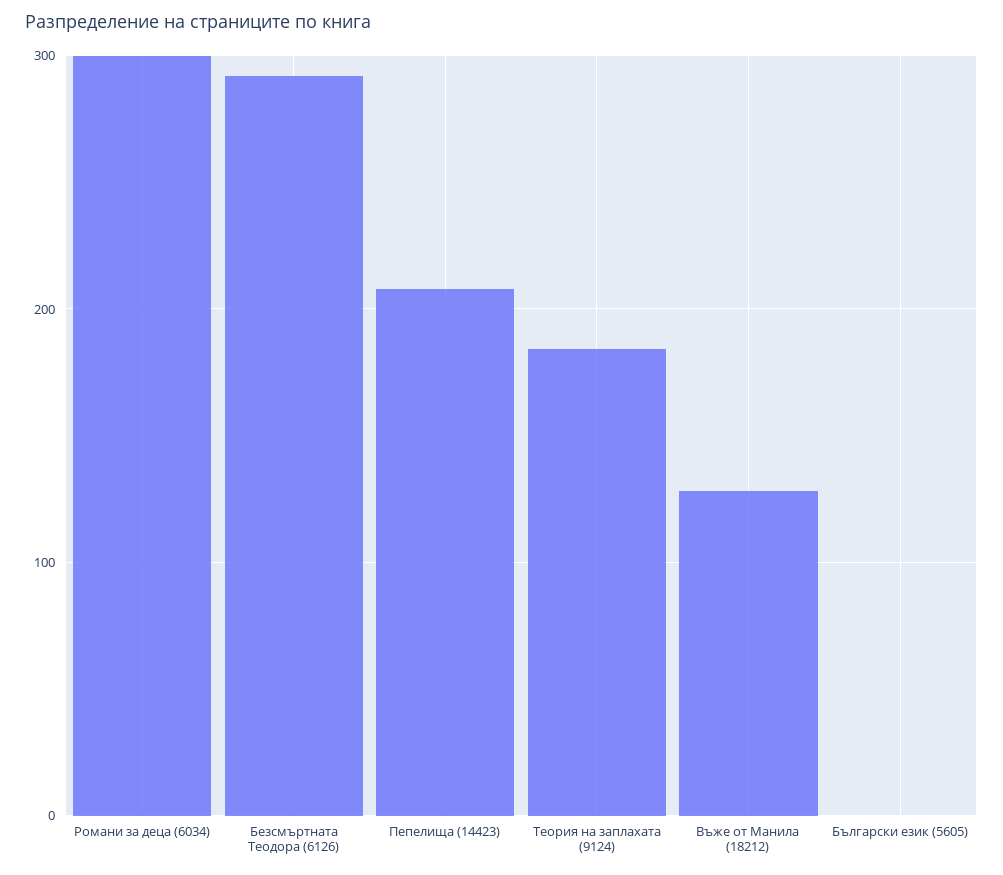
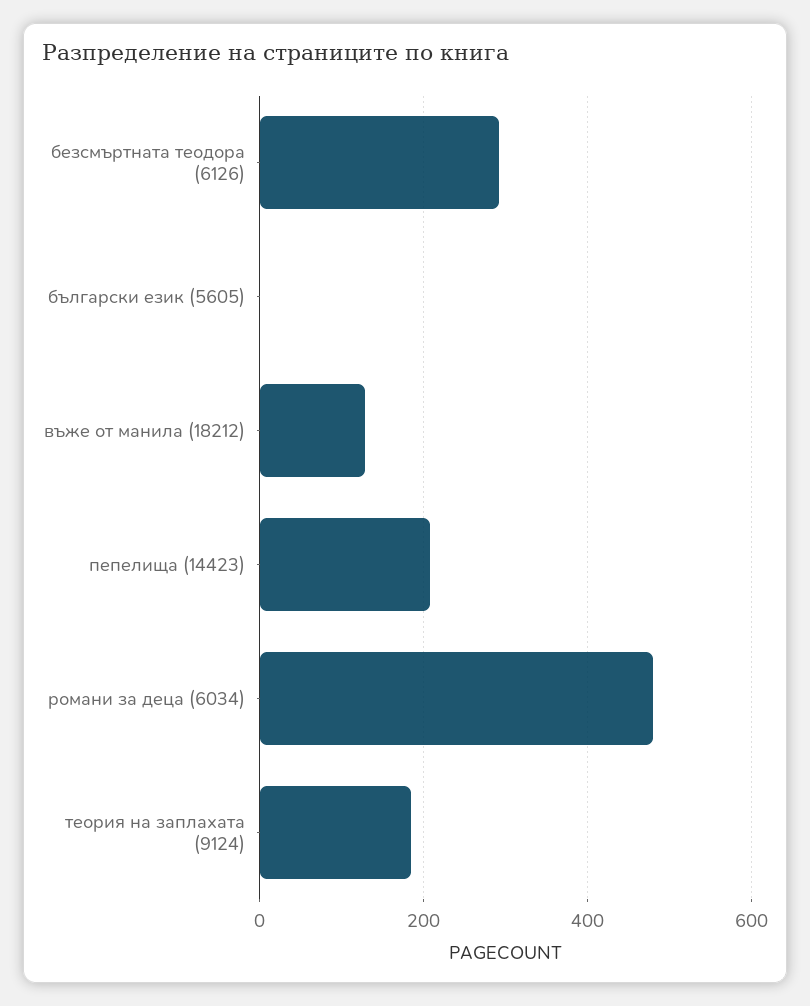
Романи за деца (6034): 300 -> 480

